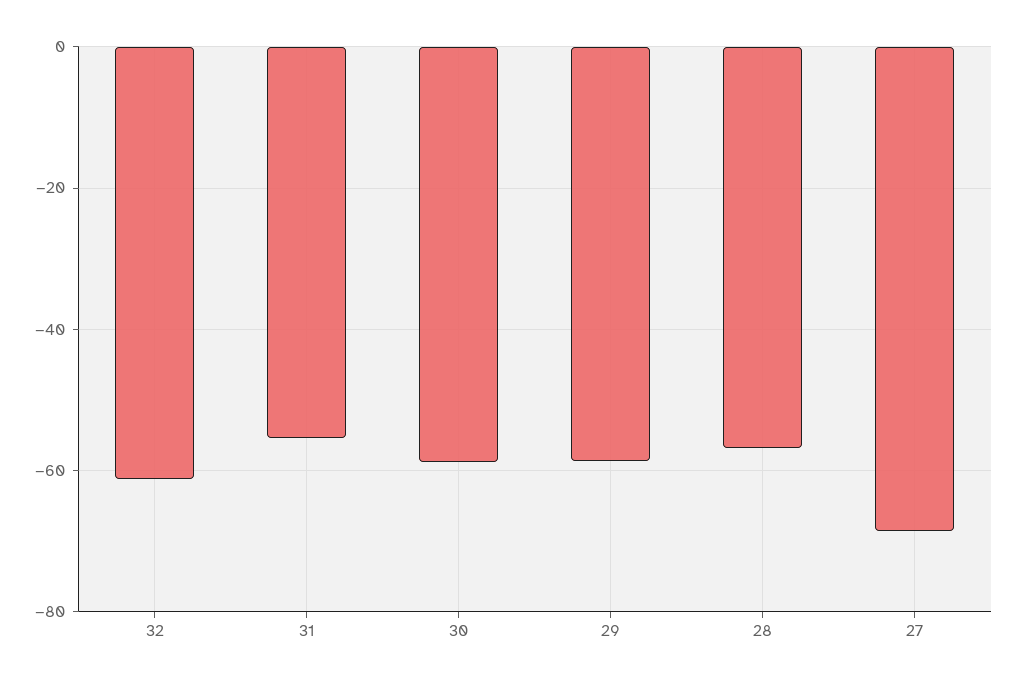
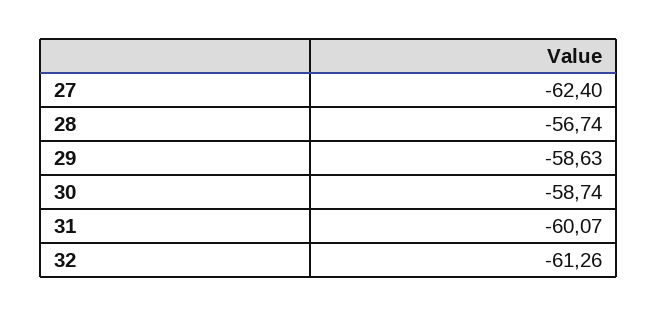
31: -56 -> -60.07
27: -68 -> -62.4

